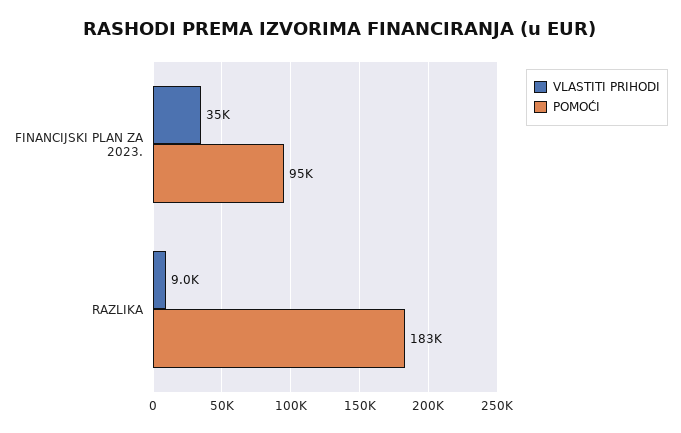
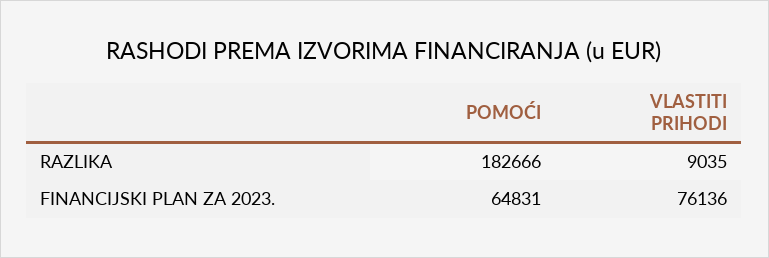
VLASTITI PRIHODI, FINANCIJSKI PLAN ZA 2023.: 35000 -> 76136
POMOĆI, FINANCIJSKI PLAN ZA 2023.: 95000 -> 64831

